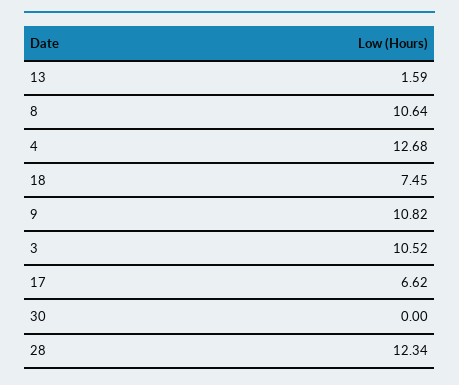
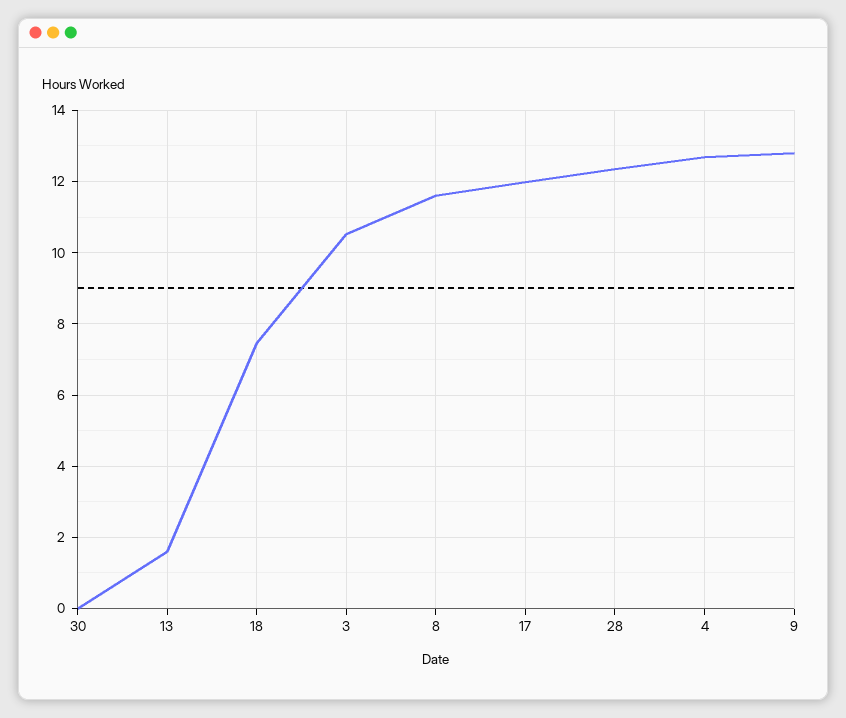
8: 10.64 -> 11.6
9: 10.82 -> 12.8
17: 6.62 -> 12

